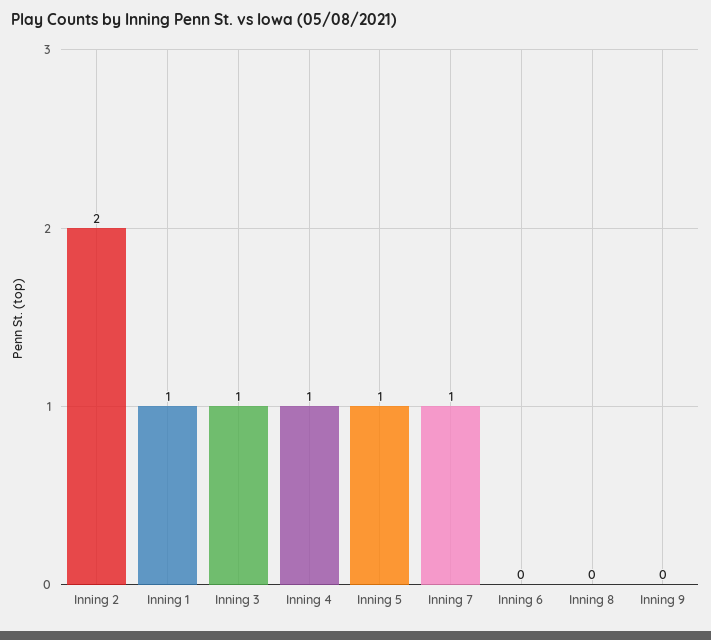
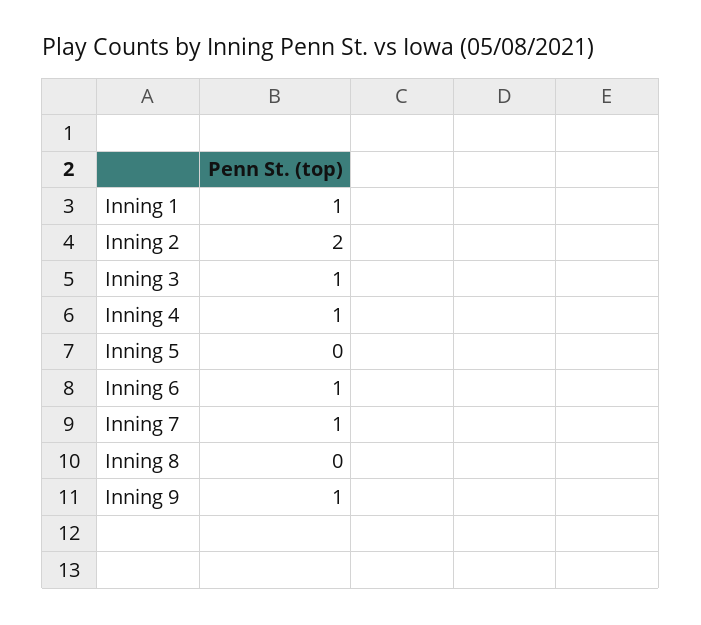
Inning 5: 1 -> 0
Inning 6: 0 -> 1
Inning 9: 0 -> 1

